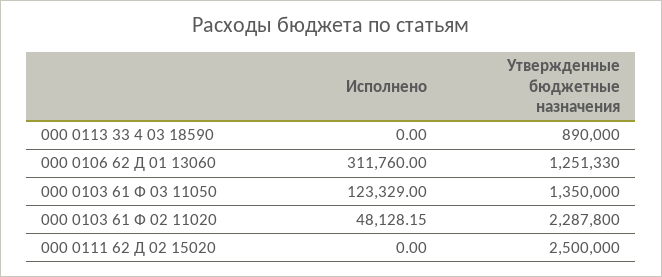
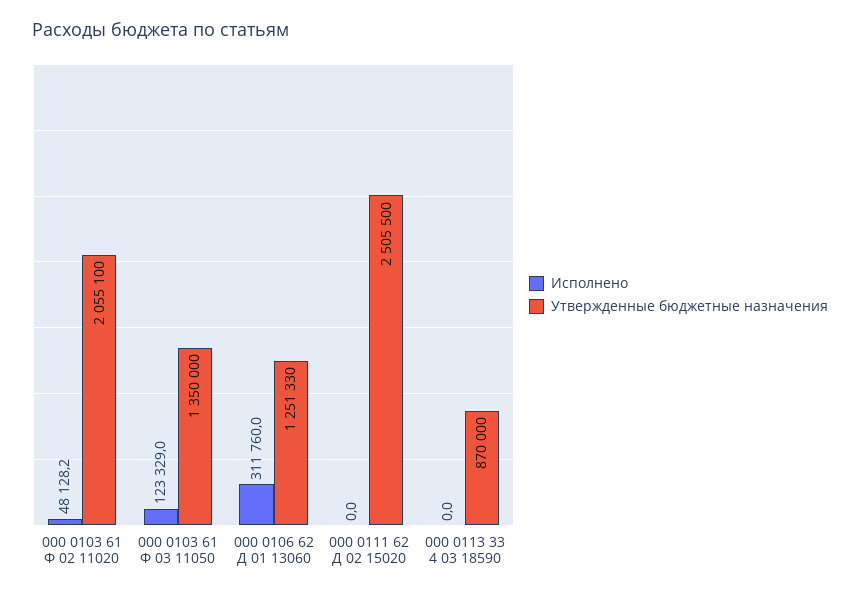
Утвержденные бюджетные назначения, 000 0113 33 4 03 18590: 890000 -> 870000
Утвержденные бюджетные назначения, 000 0103 61 Ф 02 11020: 2287800 -> 2055100
Утвержденные бюджетные назначения, 000 0111 62 Д 02 15020: 2500000 -> 2505500

